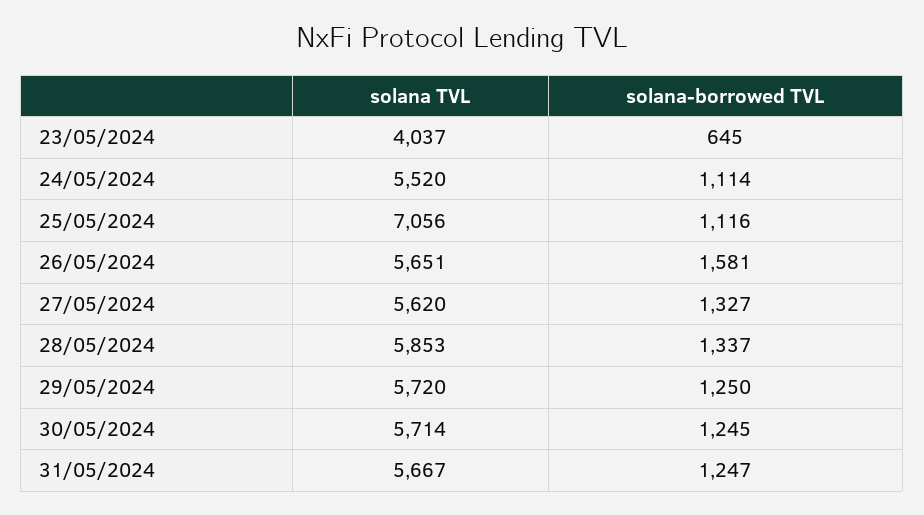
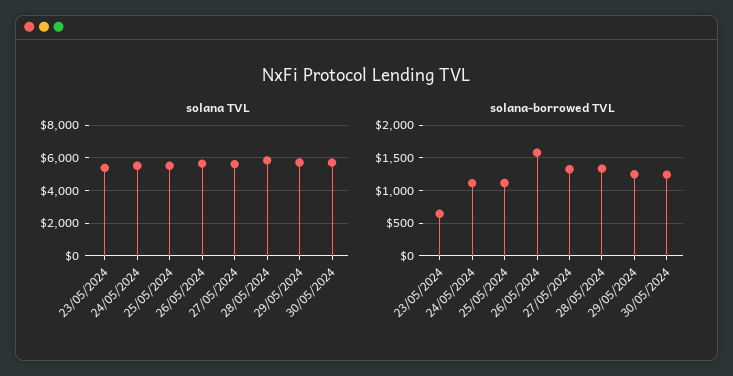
solana TVL, 23/05/2024: 4037 -> 5500
solana TVL, 25/05/2024: 7056 -> 5500
solana TVL, 31/05/2024: 5667 -> none
solana-borrowed TVL, 31/05/2024: 1247 -> none

